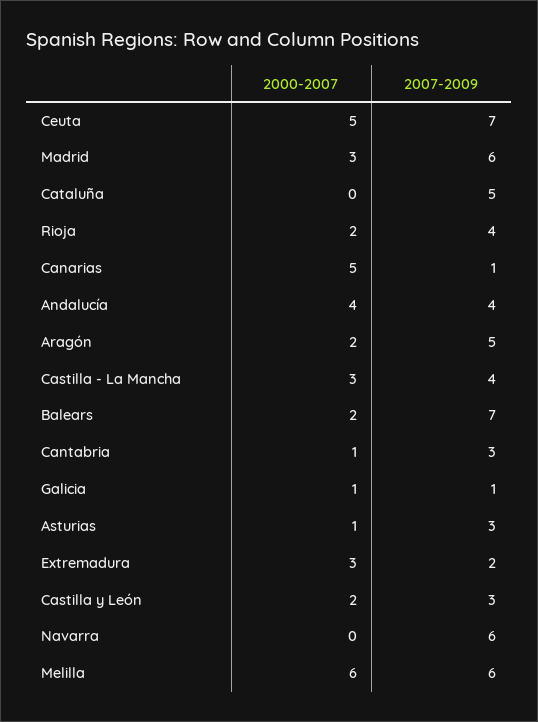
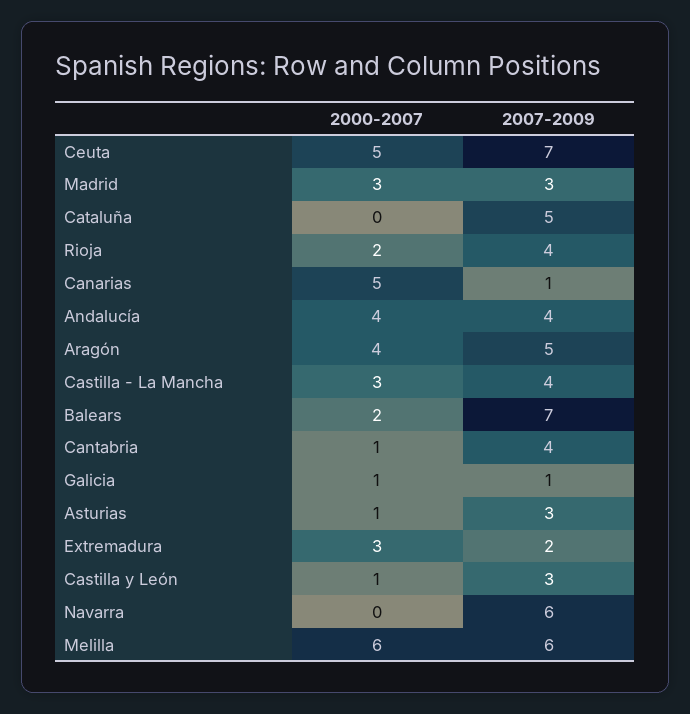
2007-2009, Madrid: 6 -> 3
2000-2007, Aragón: 2 -> 4
2007-2009, Cantabria: 3 -> 4
2000-2007, Castilla y León: 2 -> 1

